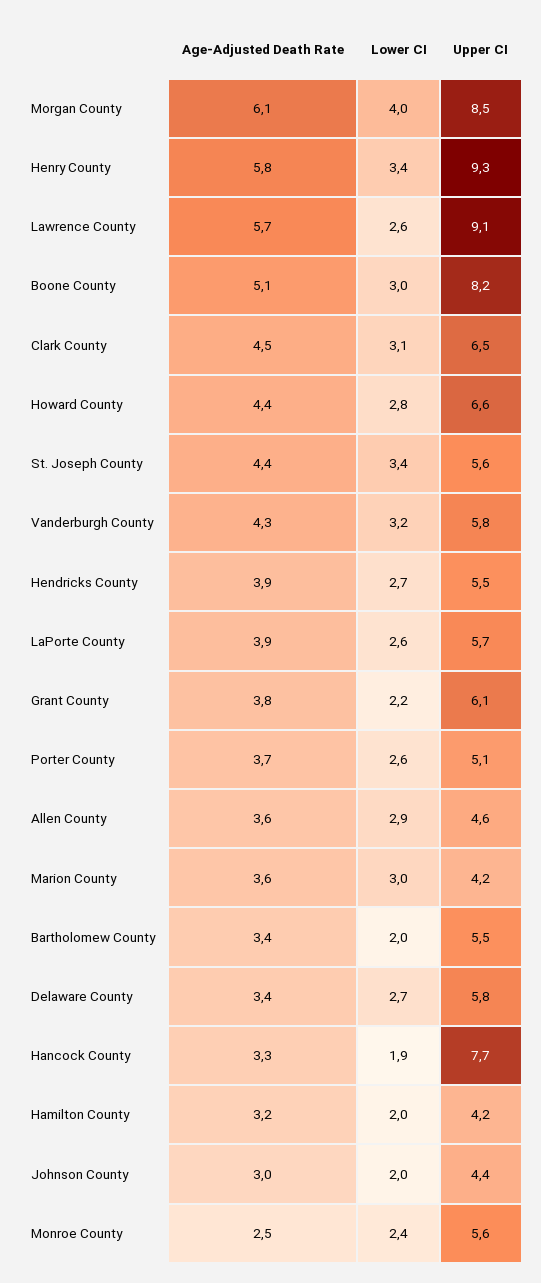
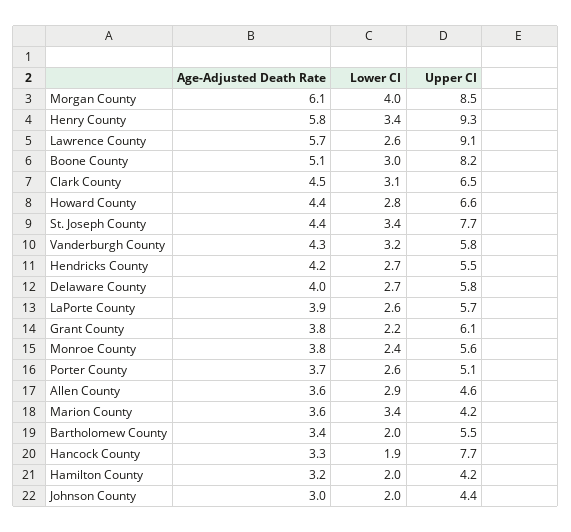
Upper CI, St. Joseph County: 5.6 -> 7.7
Age-Adjusted Death Rate, Hendricks County: 3.9 -> 4.2
Lower CI, Marion County: 3 -> 3.4
Age-Adjusted Death Rate, Delaware County: 3.4 -> 4
Age-Adjusted Death Rate, Monroe County: 2.5 -> 3.8

